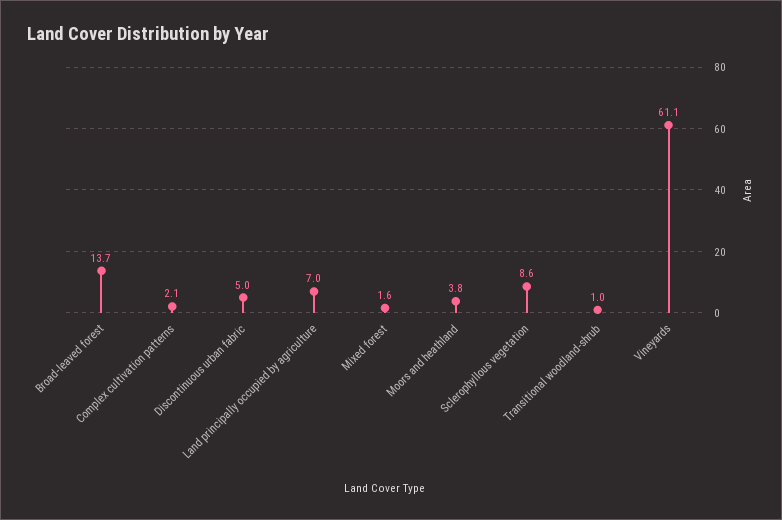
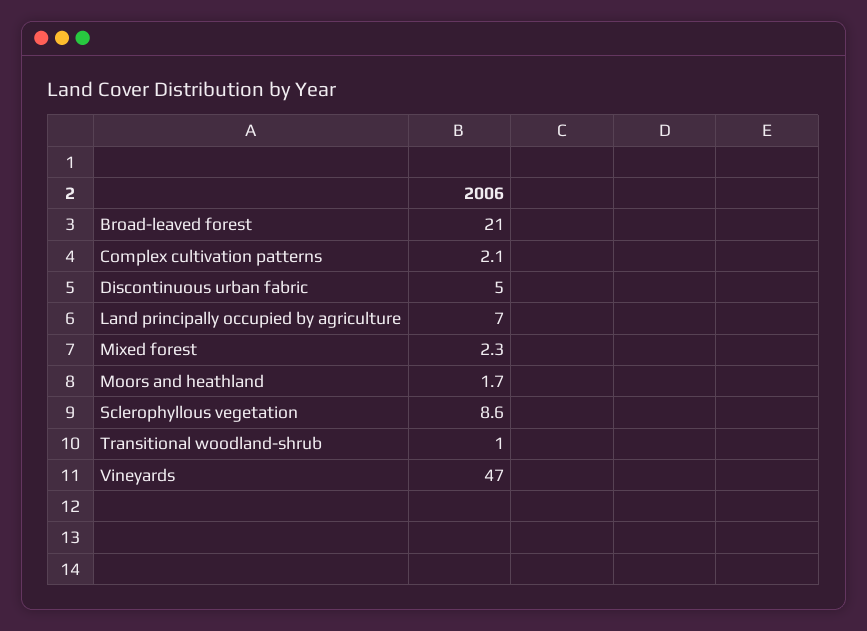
Broad-leaved forest: 13.7 -> 21
Mixed forest: 1.6 -> 2.3
Moors and heathland: 3.8 -> 1.7
Vineyards: 61.1 -> 47

